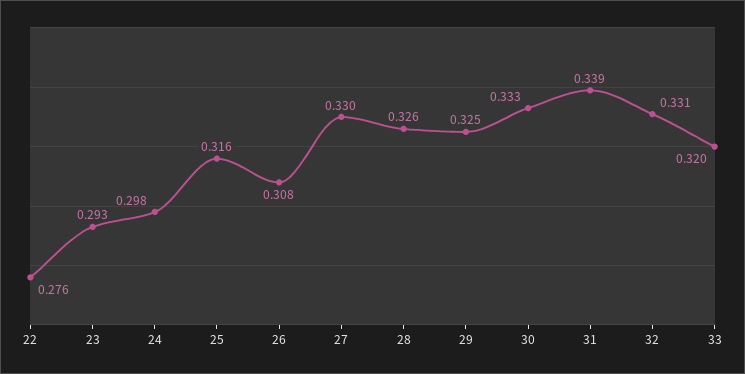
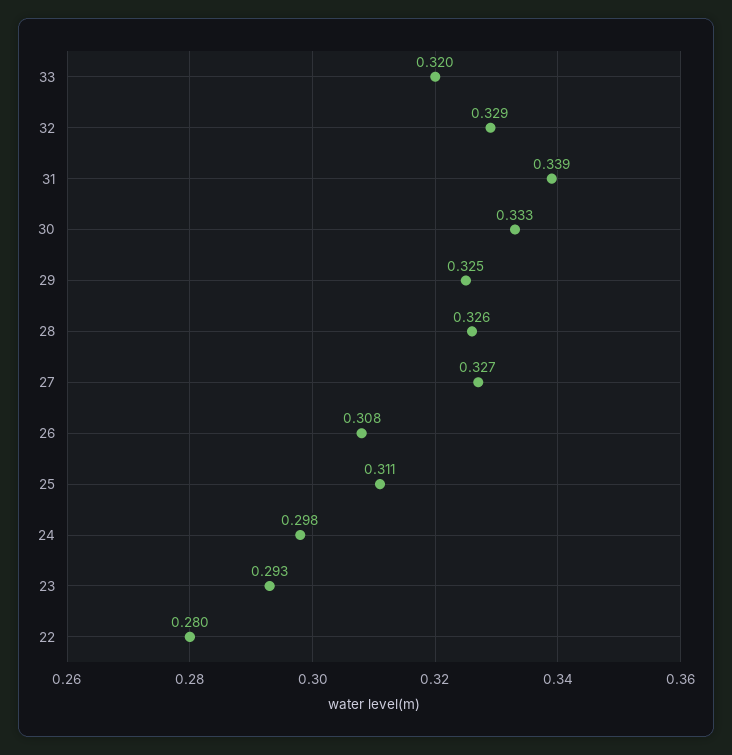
22: 0.276 -> 0.28
25: 0.316 -> 0.311
27: 0.33 -> 0.327
32: 0.331 -> 0.329

